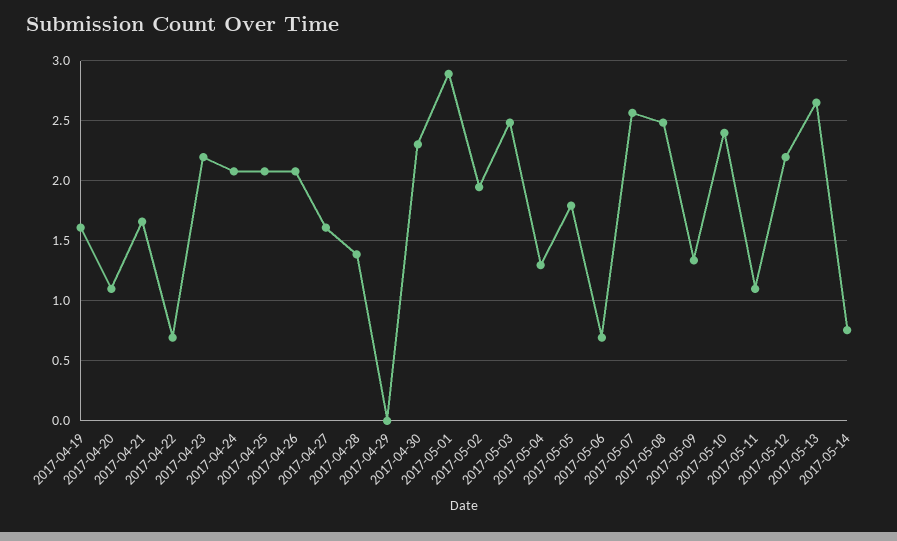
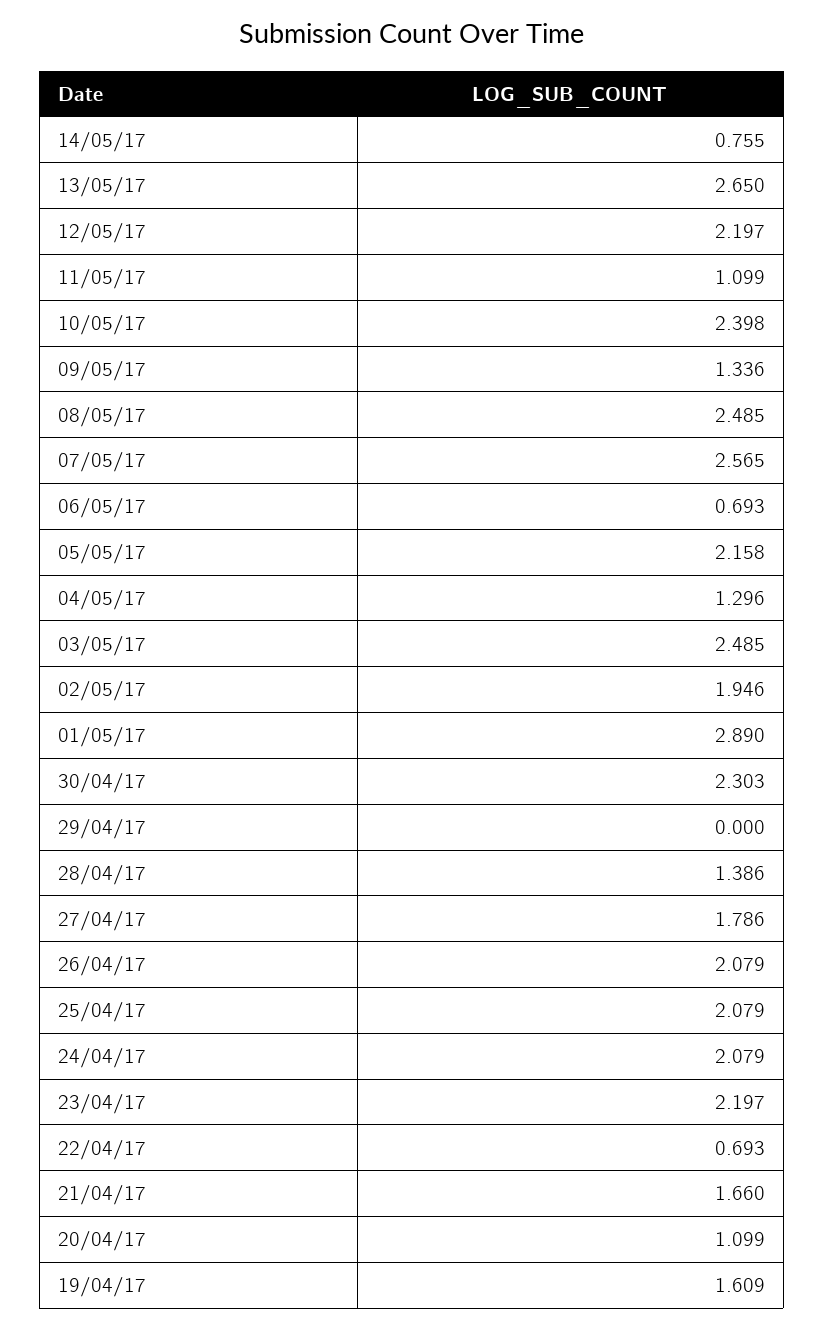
2017-04-27: 1.6 -> 1.786
2017-05-05: 1.8 -> 2.158

